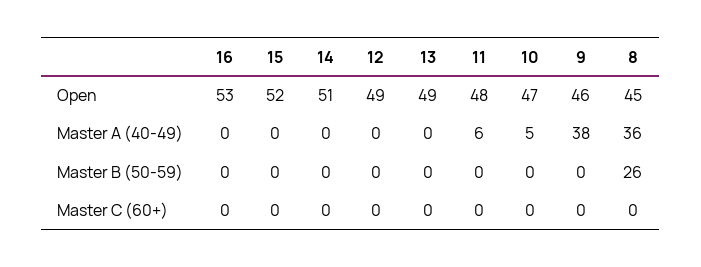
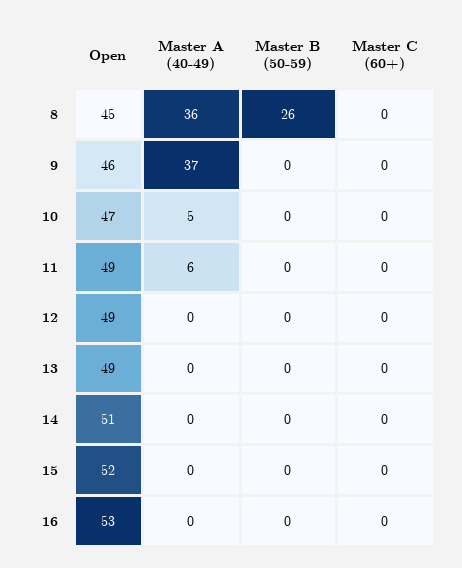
11, Open: 48 -> 49
9, Master A (40-49): 38 -> 37

